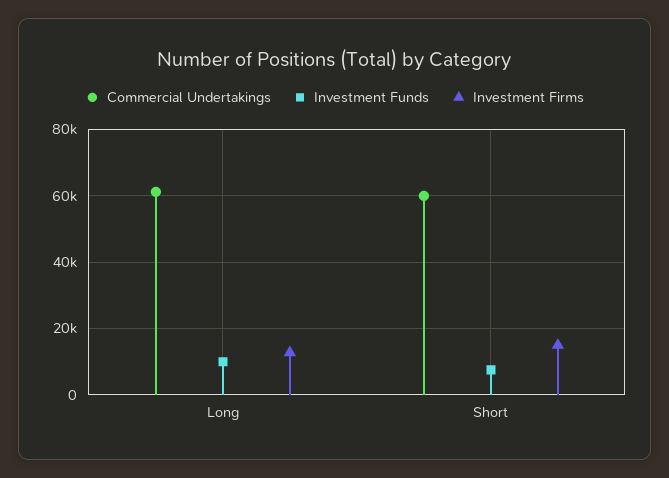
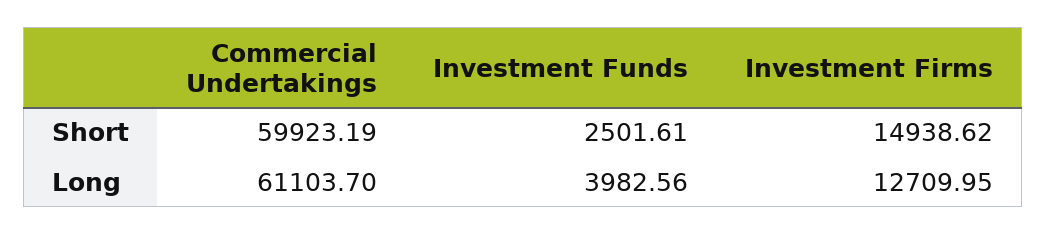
Investment Funds, Long: 10000 -> 3982.56
Investment Funds, Short: 8000 -> 2501.61

